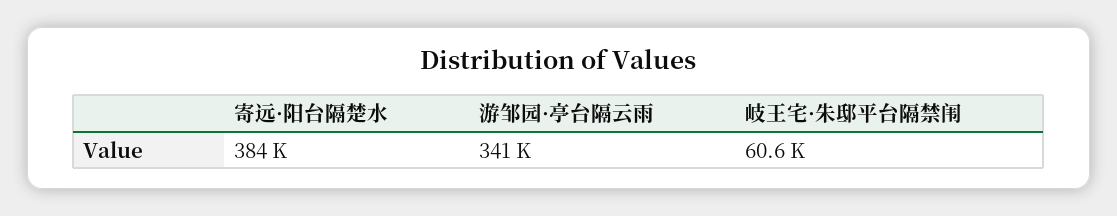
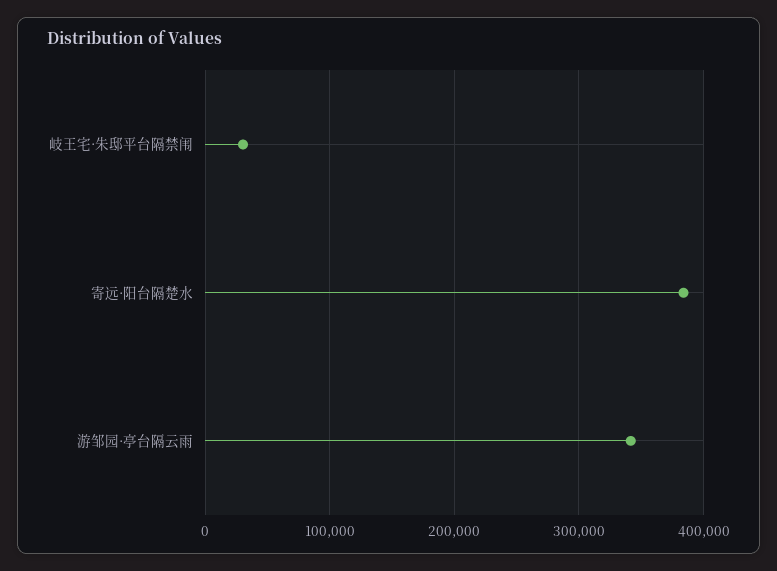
岐王宅·朱邸平台隔禁闱: 60600 -> 30000

